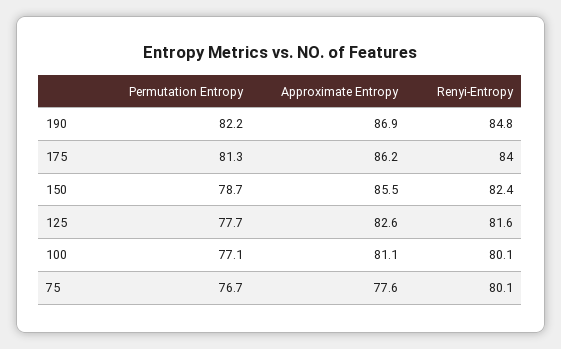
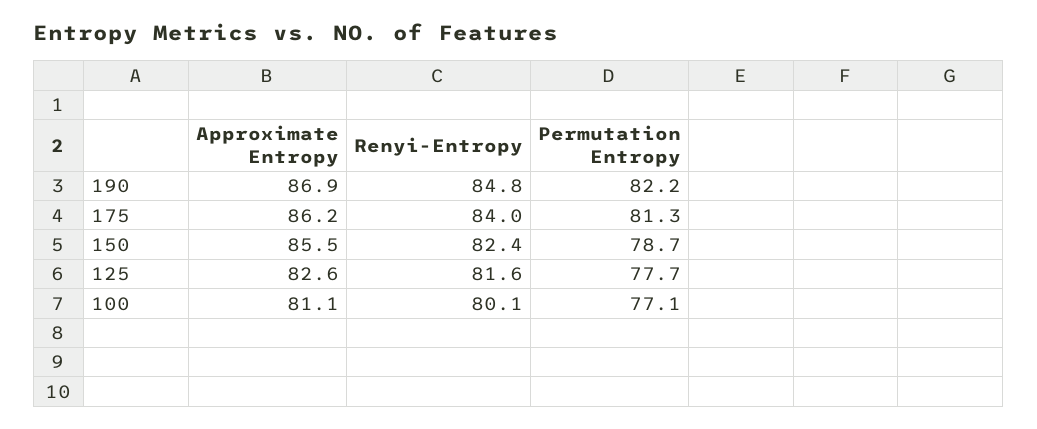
Permutation Entropy, 75: 76.7 -> none
Approximate Entropy, 75: 77.6 -> none
Renyi-Entropy, 75: 80.1 -> none

